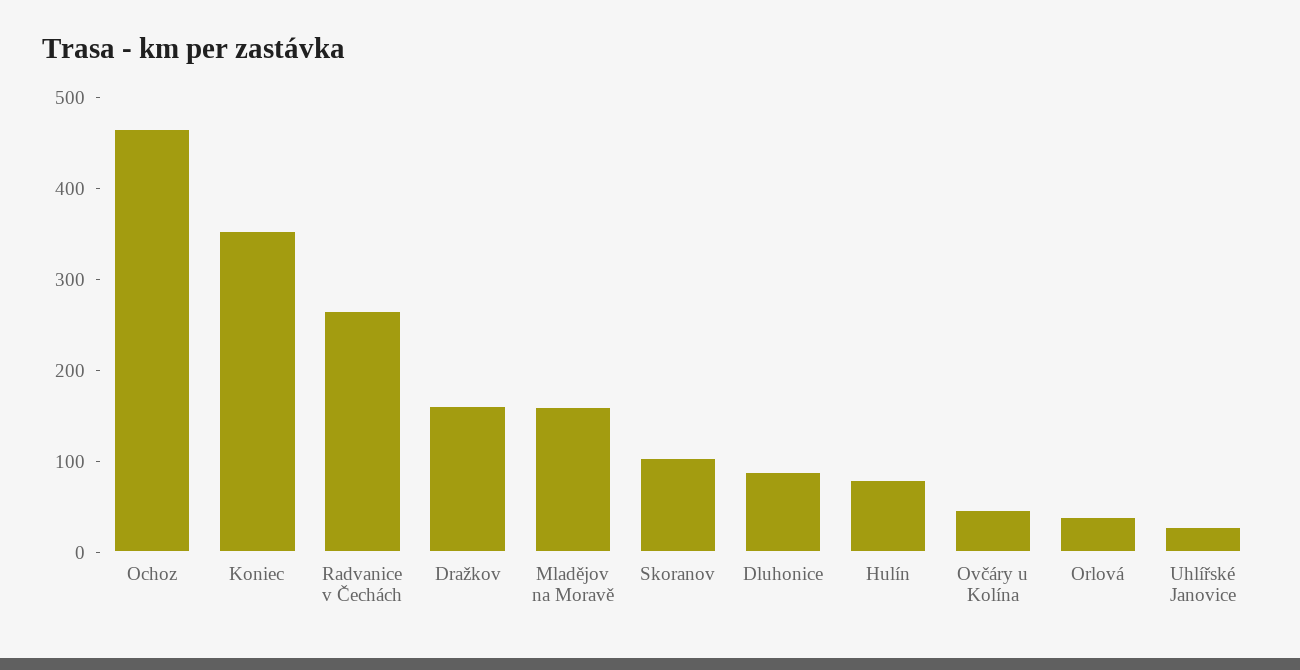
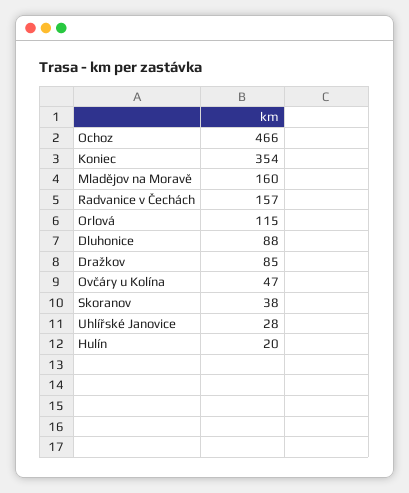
Radvanice v Čechách: 260 -> 157
Dražkov: 160 -> 85
Skoranov: 100 -> 38
Hulín: 80 -> 20
Orlová: 40 -> 115

